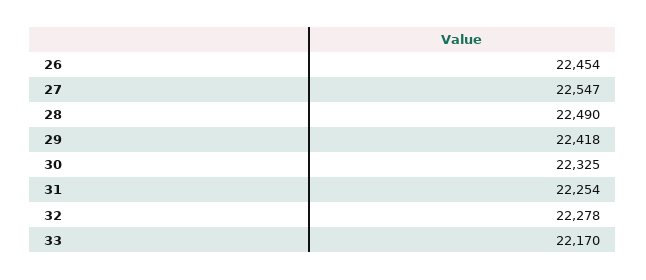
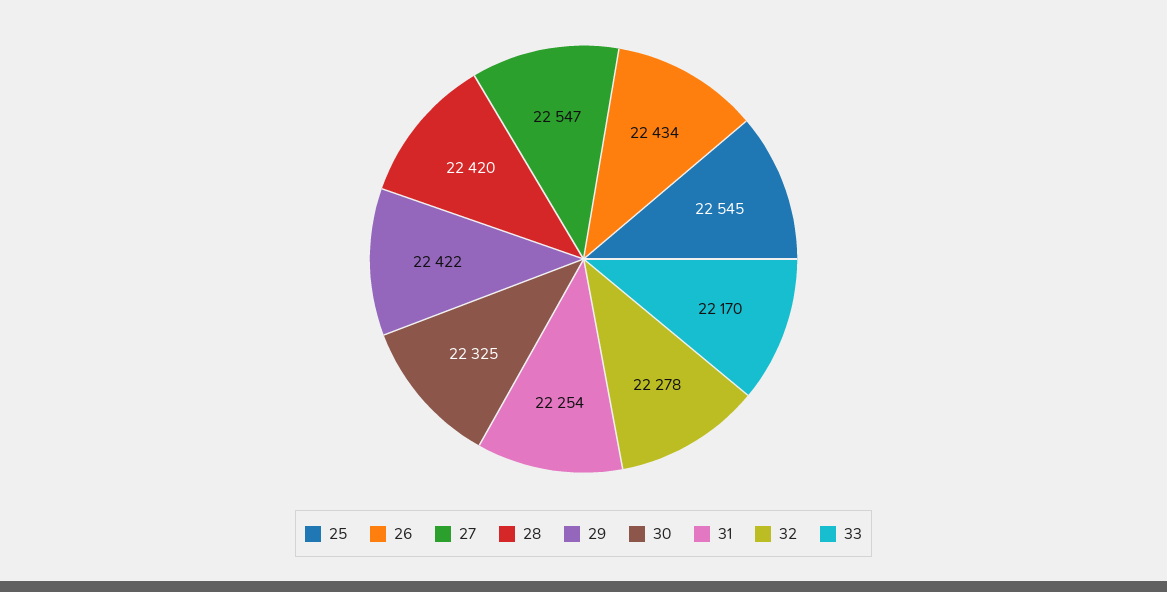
26: 22454 -> 22434
28: 22490 -> 22420
29: 22418 -> 22422
25: none -> 22545

